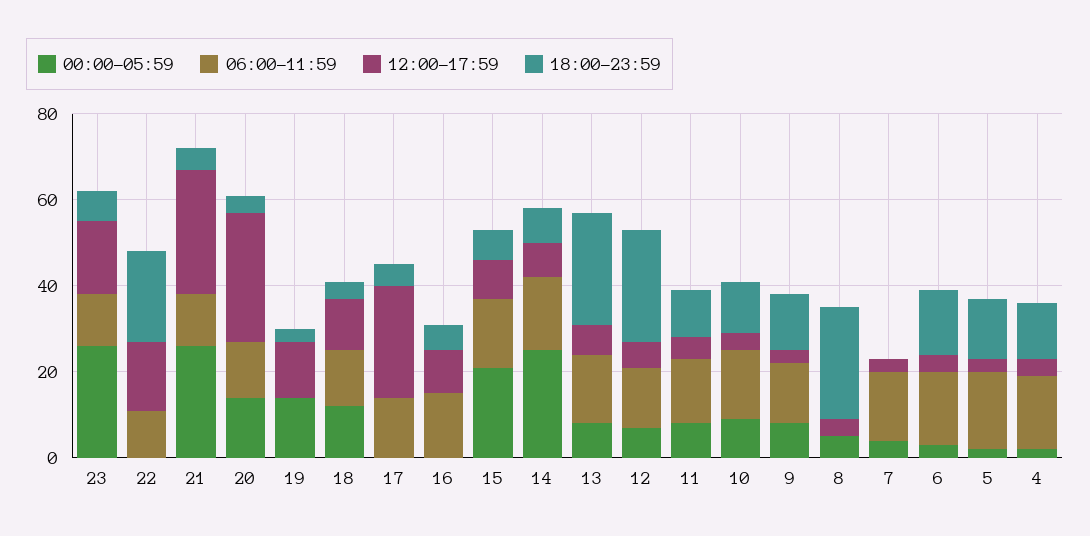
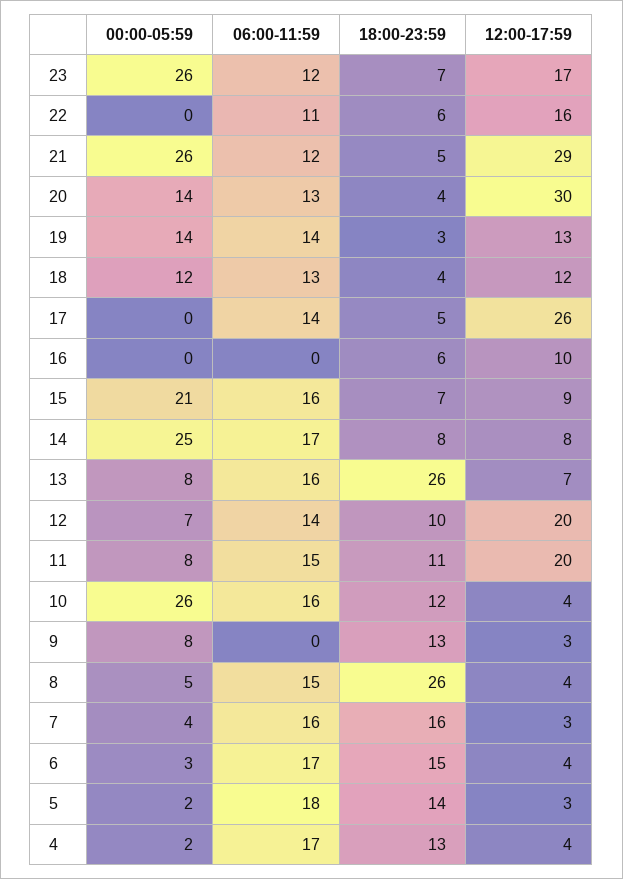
18:00-23:59, 22: 20 -> 6
06:00-11:59, 19: 0 -> 14
06:00-11:59, 16: 15 -> 0
12:00-17:59, 12: 5 -> 20
18:00-23:59, 12: 25 -> 10
12:00-17:59, 11: 5 -> 20
00:00-05:59, 10: 10 -> 26
06:00-11:59, 9: 15 -> 0
06:00-11:59, 8: 0 -> 15
18:00-23:59, 7: 0 -> 16

